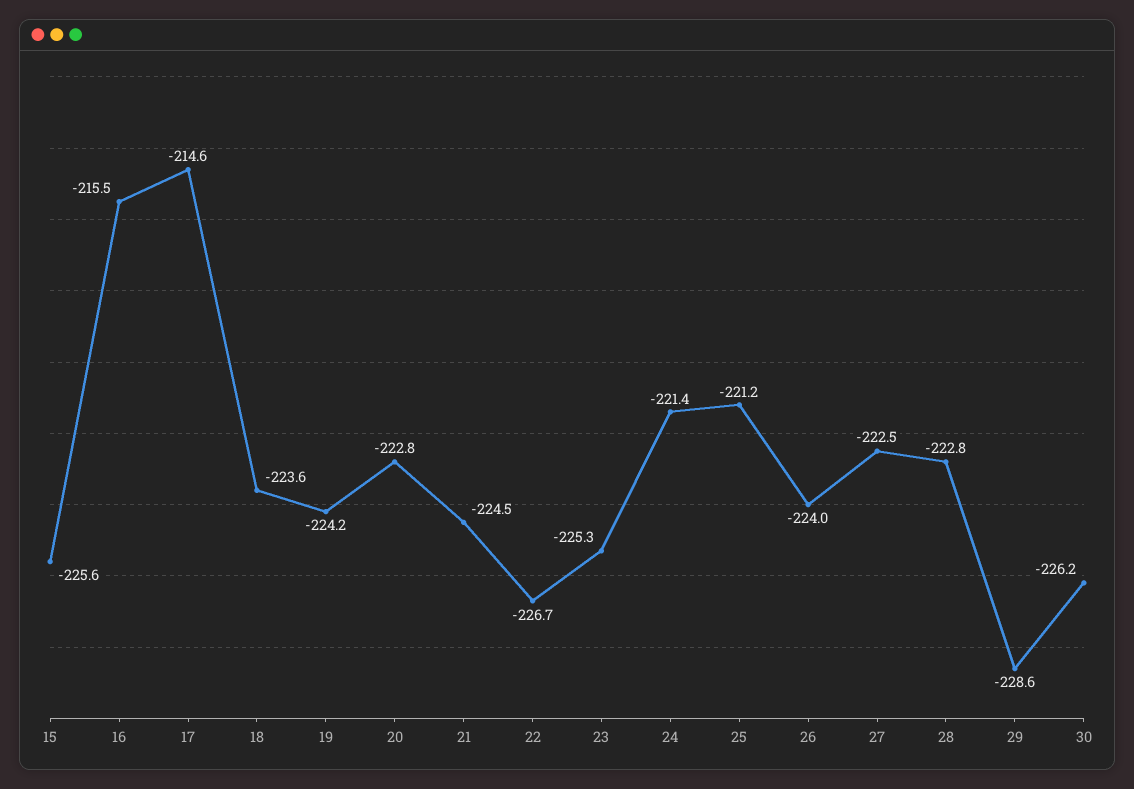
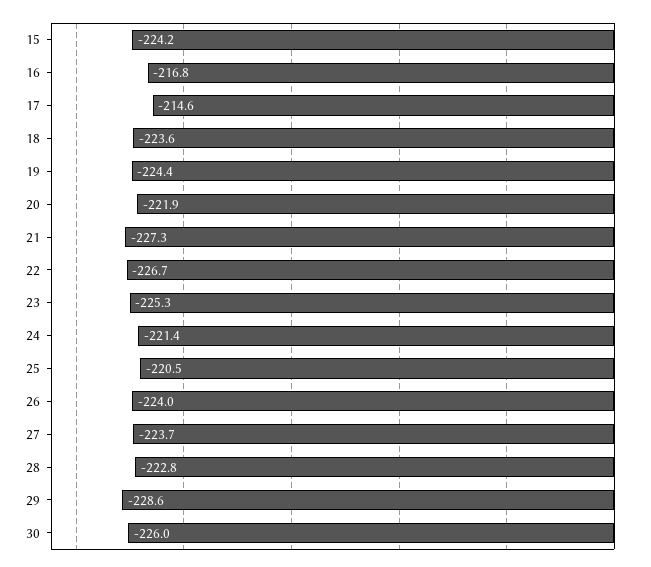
15: -225.6 -> -224.2
16: -215.5 -> -216.8
19: -224.2 -> -224.4
20: -222.8 -> -221.9
21: -224.5 -> -227.3
25: -221.2 -> -220.5
27: -222.5 -> -223.7
30: -226.2 -> -226

